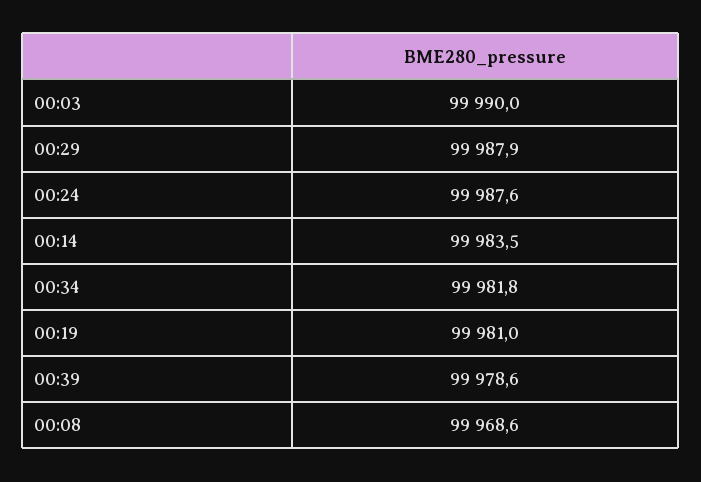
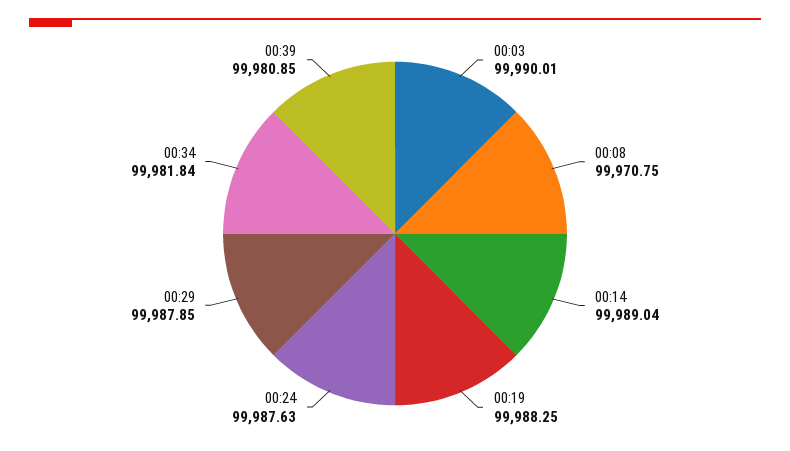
00:14: 99983.5 -> 99989.04
00:19: 99981 -> 99988.25
00:39: 99978.6 -> 99980.85
00:08: 99968.6 -> 99970.75

